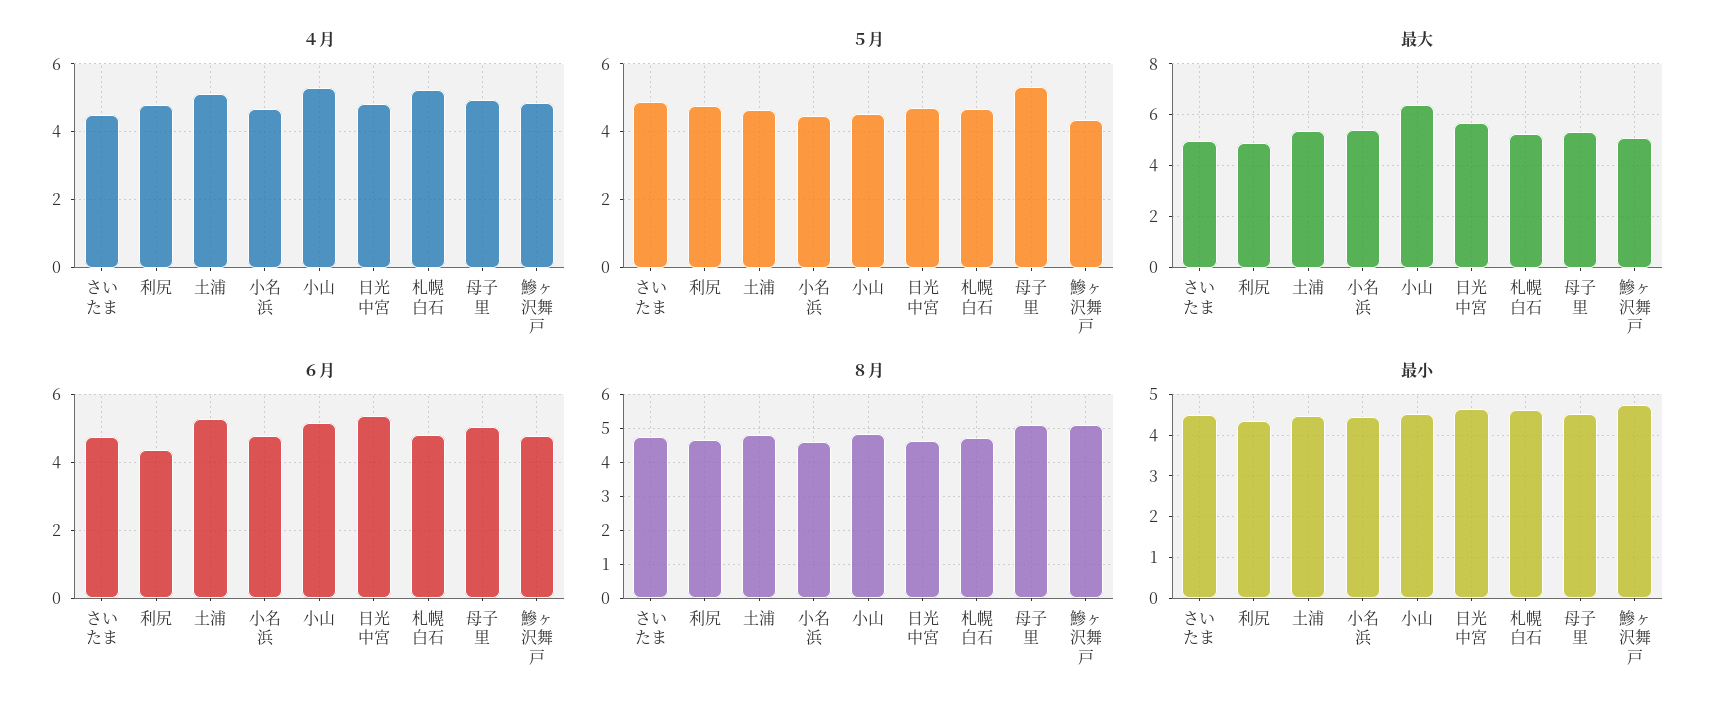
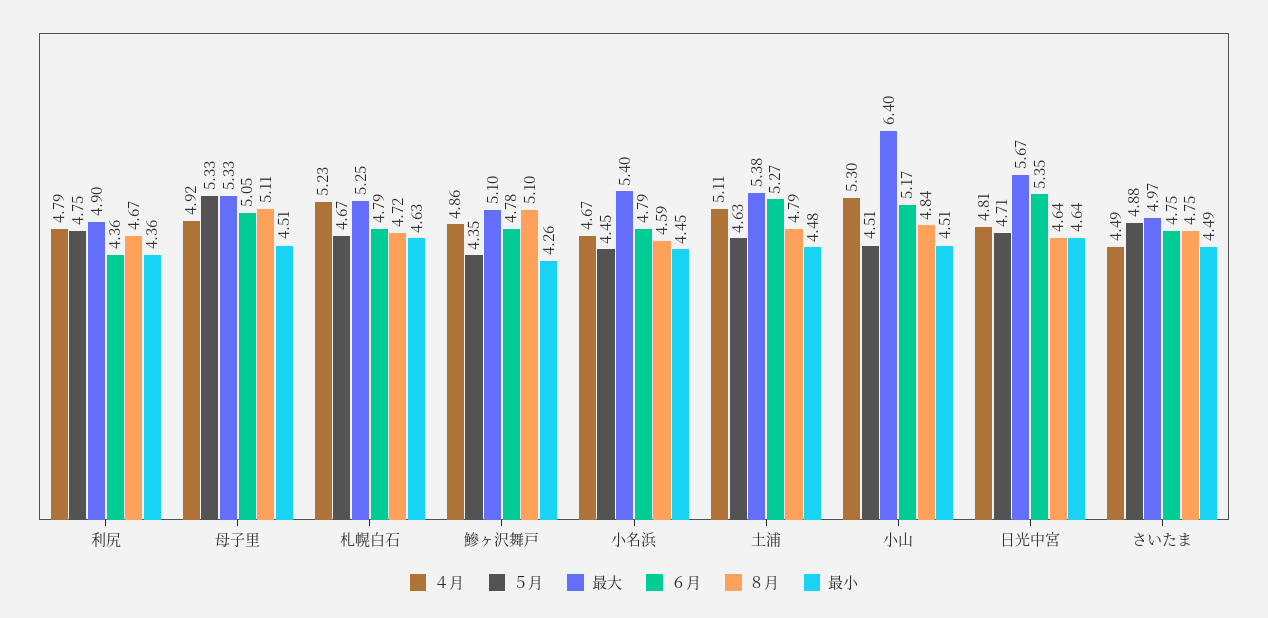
最小, 鰺ヶ沢舞戸: 4.8 -> 4.26

